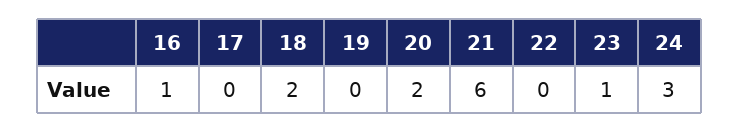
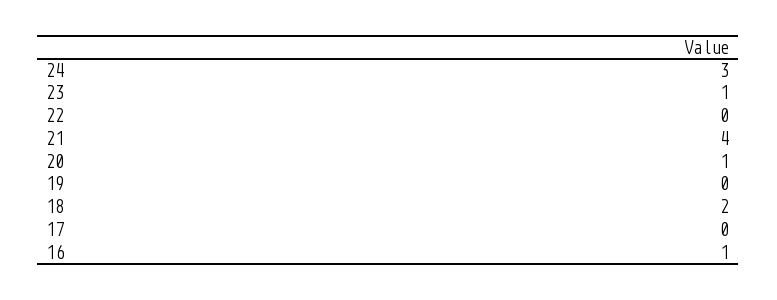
20: 2 -> 1
21: 6 -> 4

